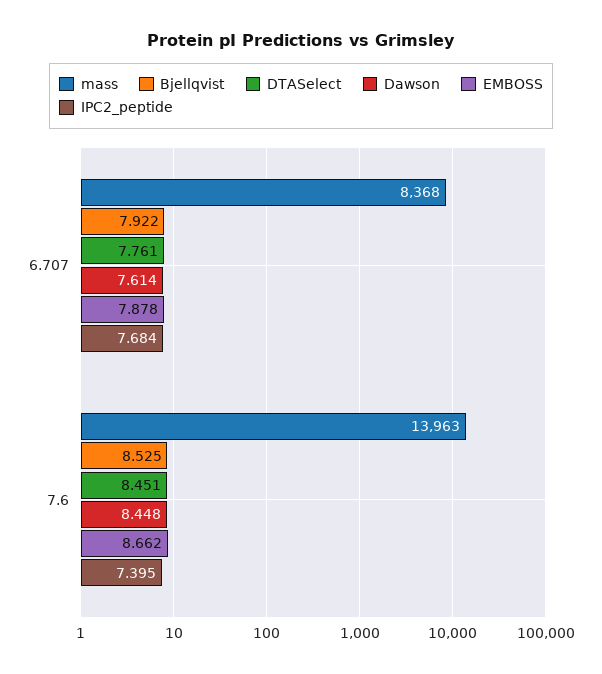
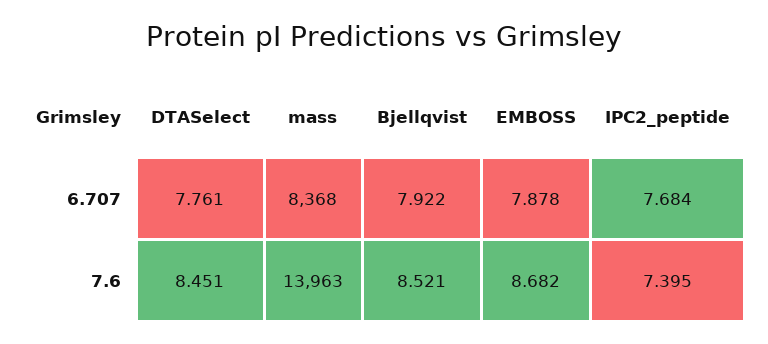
Dawson, 6.707: 7.614 -> none
Bjellqvist, 7.6: 8.525 -> 8.521
Dawson, 7.6: 8.448 -> none
EMBOSS, 7.6: 8.662 -> 8.682

